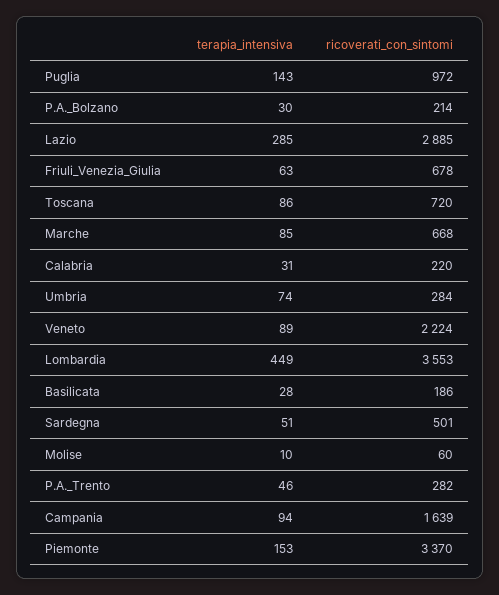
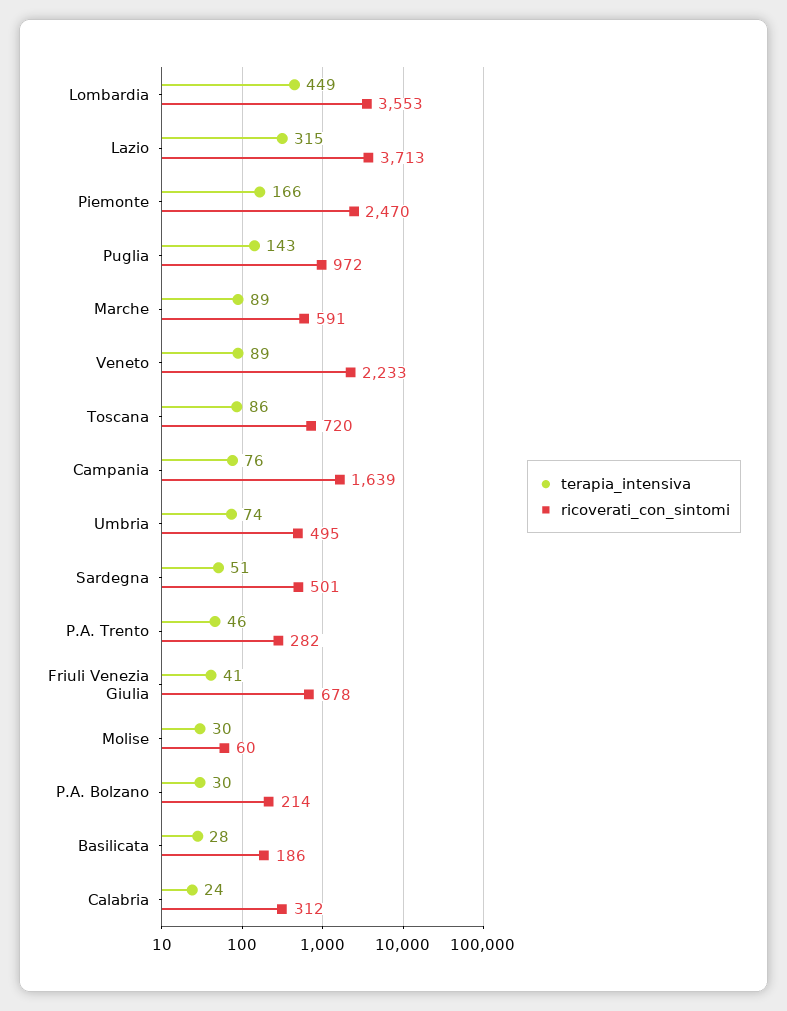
terapia_intensiva, Lazio: 285 -> 315
ricoverati_con_sintomi, Lazio: 2885 -> 3713
terapia_intensiva, Friuli_Venezia_Giulia: 63 -> 41
terapia_intensiva, Marche: 85 -> 89
ricoverati_con_sintomi, Marche: 668 -> 591
terapia_intensiva, Calabria: 31 -> 24
ricoverati_con_sintomi, Calabria: 220 -> 312
ricoverati_con_sintomi, Umbria: 284 -> 495
ricoverati_con_sintomi, Veneto: 2224 -> 2233
terapia_intensiva, Molise: 10 -> 30
terapia_intensiva, Campania: 94 -> 76
terapia_intensiva, Piemonte: 153 -> 166
ricoverati_con_sintomi, Piemonte: 3370 -> 2470

